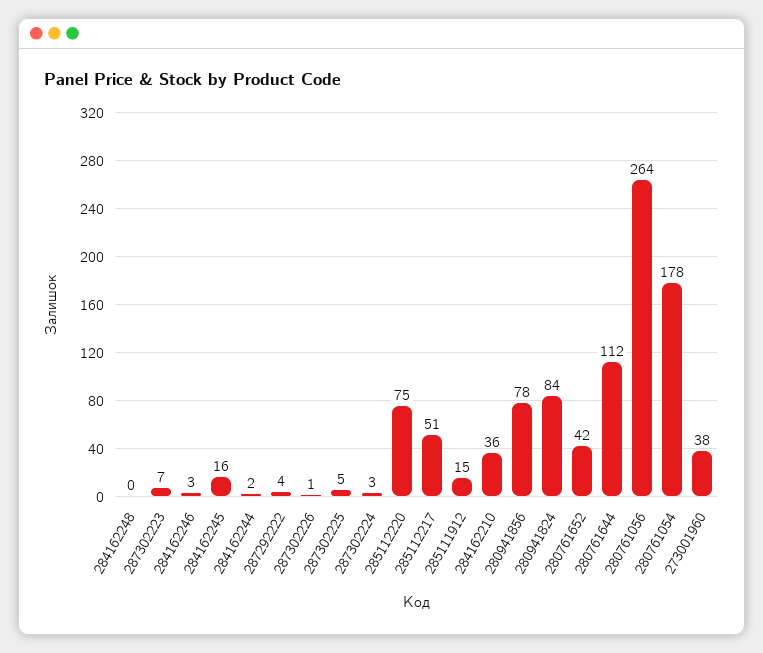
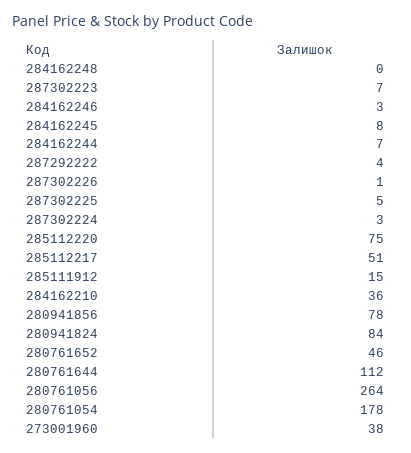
284162245: 16 -> 8
284162244: 2 -> 7
280761652: 42 -> 46

